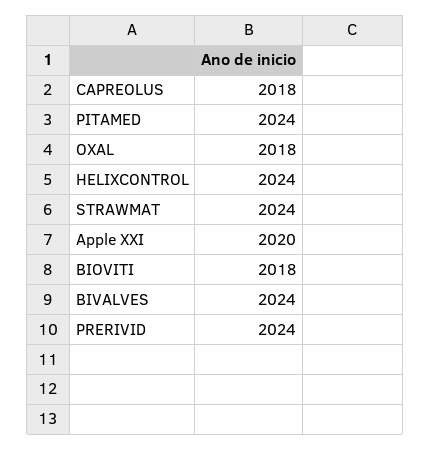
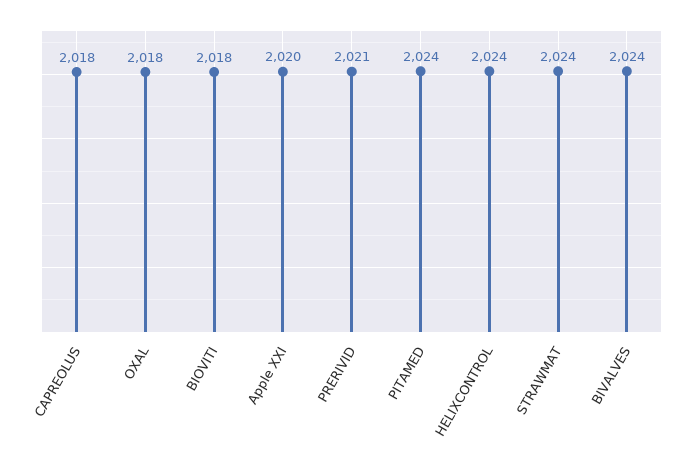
PRERIVID: 2024 -> 2021

